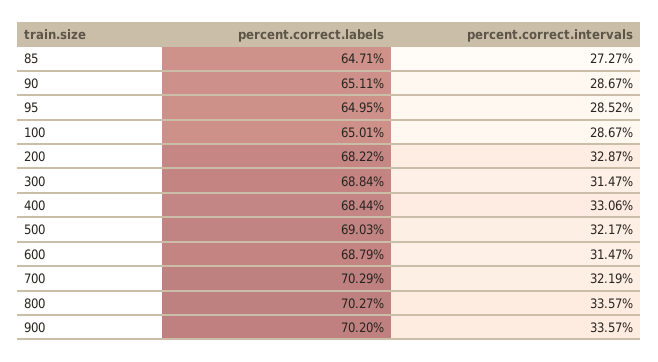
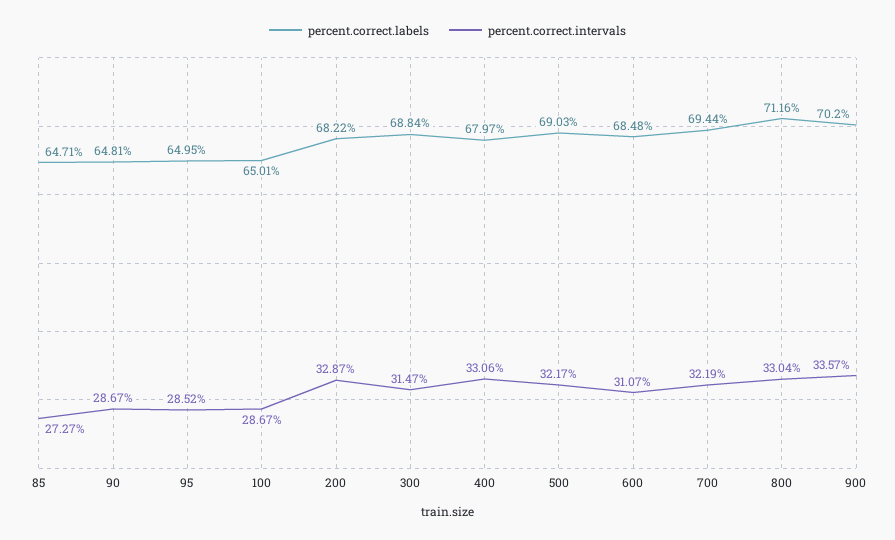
percent.correct.labels, 90: 65.11 -> 64.81
percent.correct.labels, 400: 68.44 -> 67.97
percent.correct.labels, 600: 68.79 -> 68.48
percent.correct.intervals, 600: 31.47 -> 31.07
percent.correct.labels, 700: 70.29 -> 69.44
percent.correct.labels, 800: 70.27 -> 71.16
percent.correct.intervals, 800: 33.57 -> 33.04

